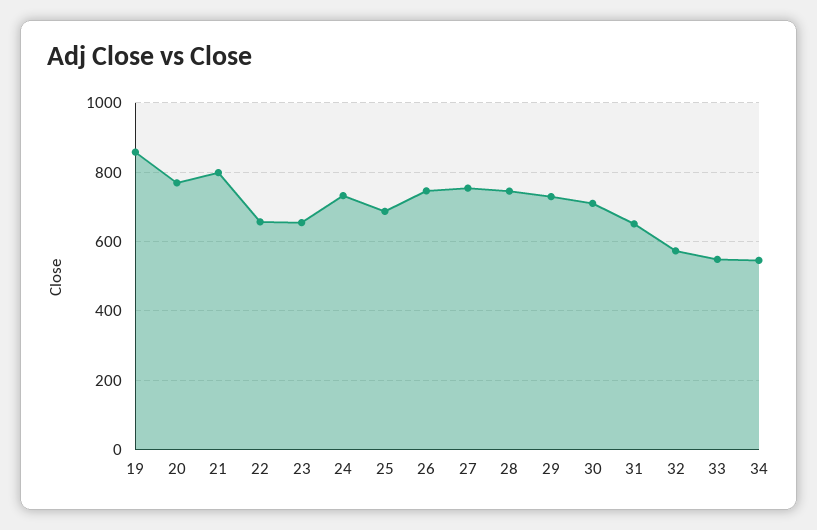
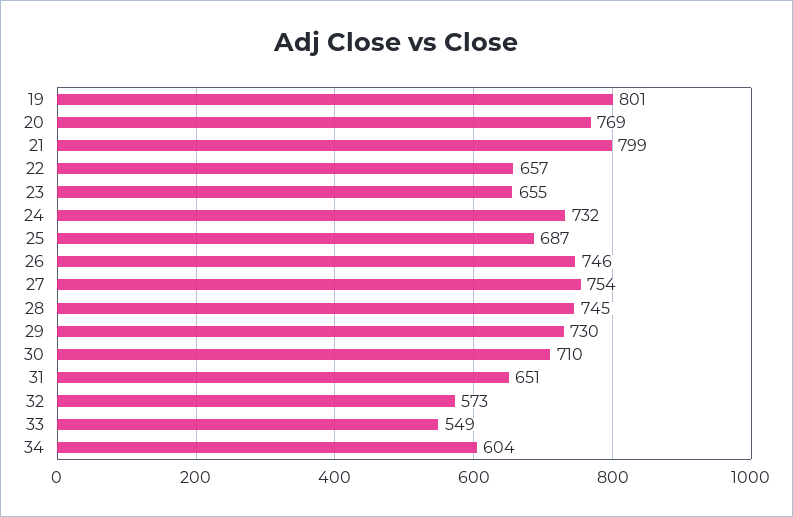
19: 860 -> 801
34: 540 -> 604

